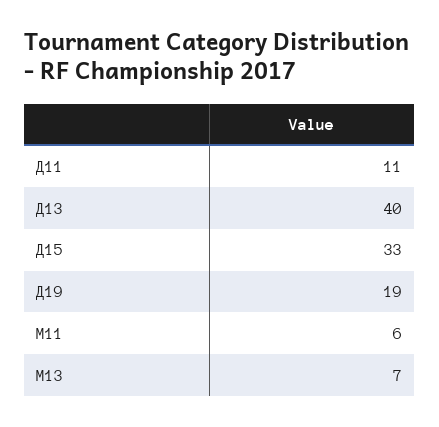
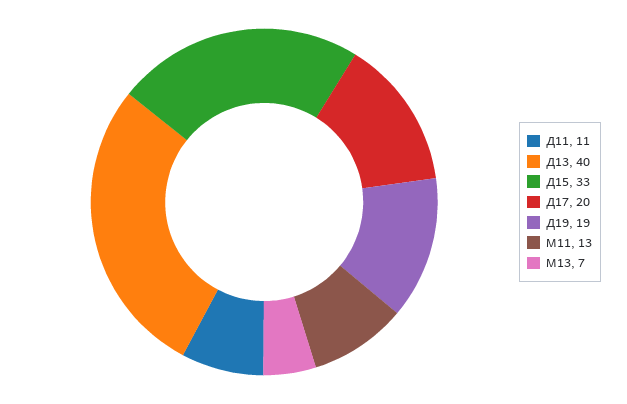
М11: 6 -> 13
Д17: none -> 20

